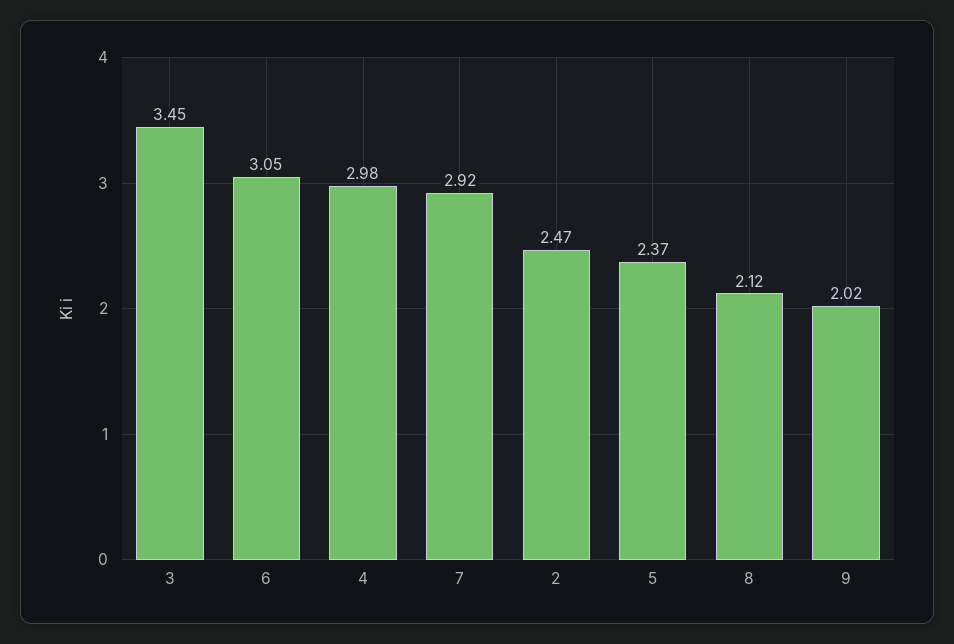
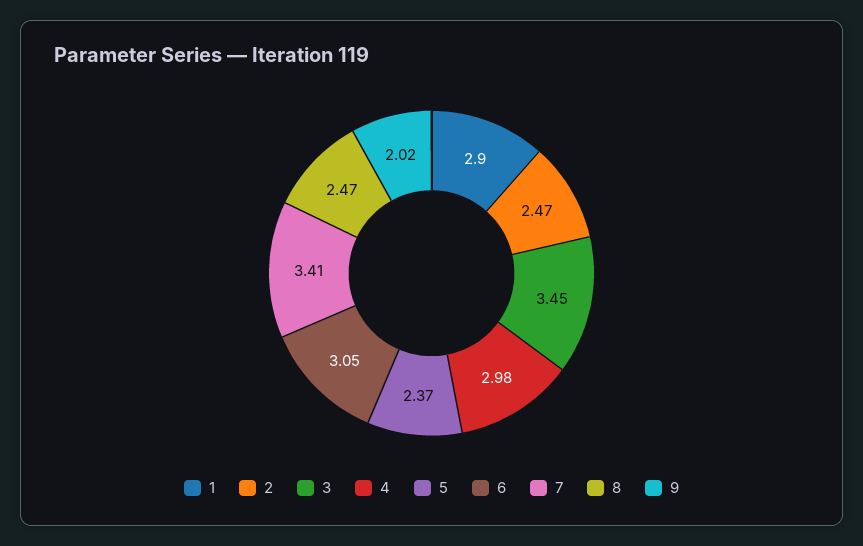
7: 2.92 -> 3.41
8: 2.12 -> 2.47
1: none -> 2.9

